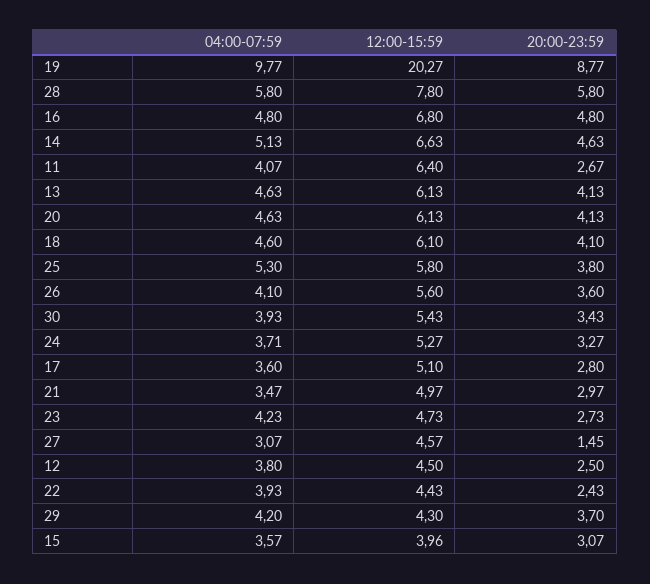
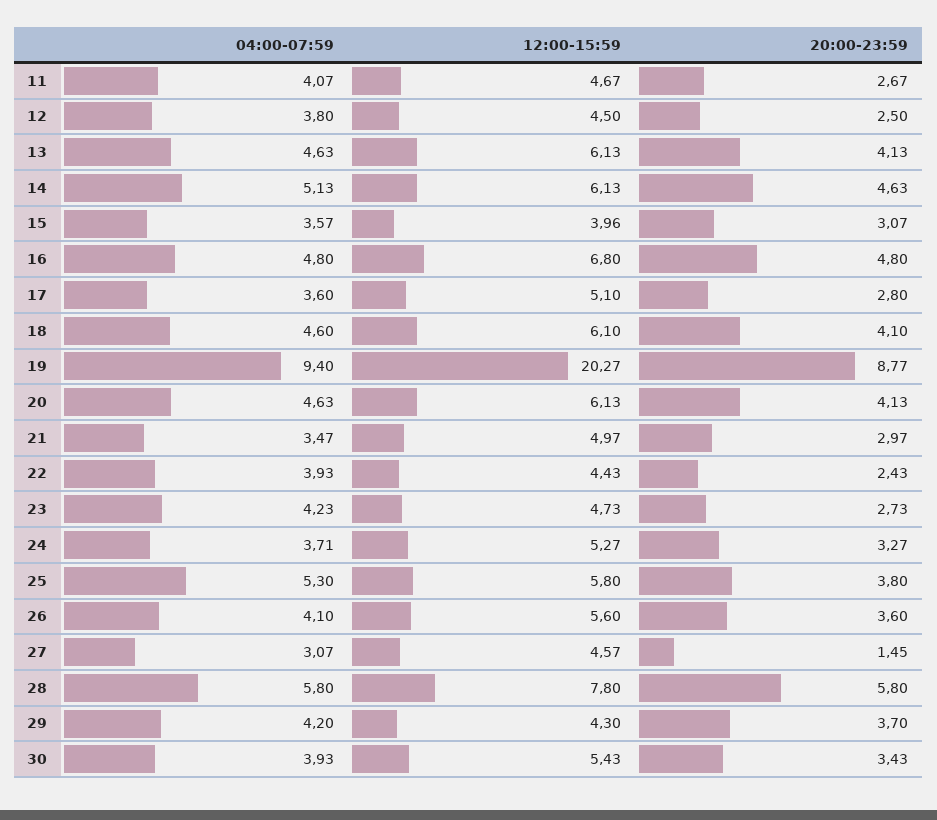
04:00-07:59, 19: 9.77 -> 9.4
12:00-15:59, 14: 6.63 -> 6.13
12:00-15:59, 11: 6.4 -> 4.67

